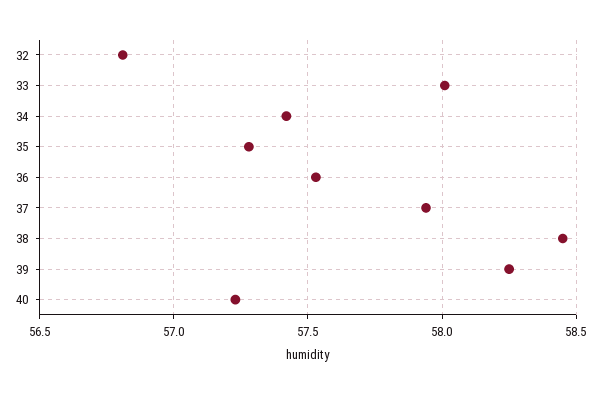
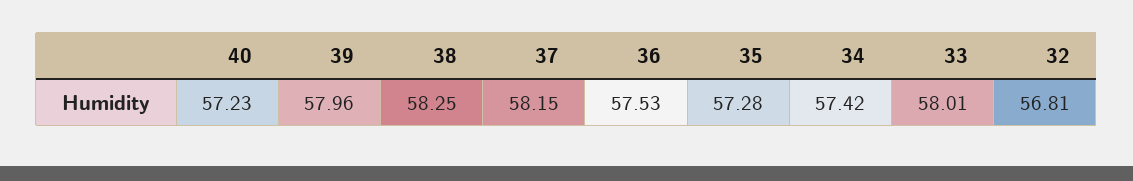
37: 57.95 -> 58.15
38: 58.45 -> 58.25
39: 58.25 -> 57.96

